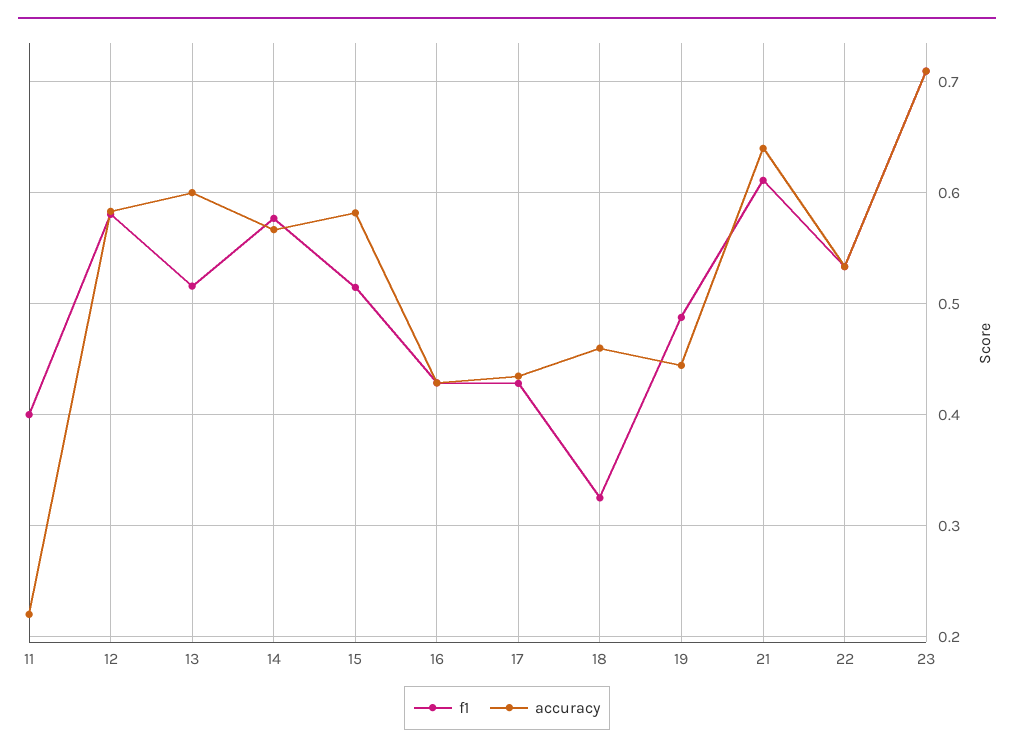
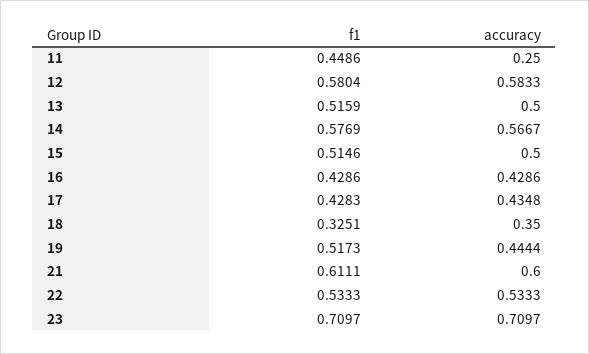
f1, 11: 0.4 -> 0.4486
accuracy, 11: 0.22 -> 0.25
accuracy, 13: 0.6 -> 0.5
accuracy, 15: 0.58 -> 0.5
accuracy, 18: 0.46 -> 0.35
f1, 19: 0.49 -> 0.5173
accuracy, 21: 0.64 -> 0.6

